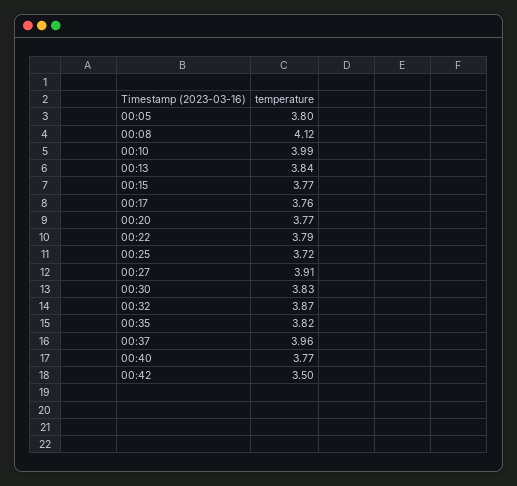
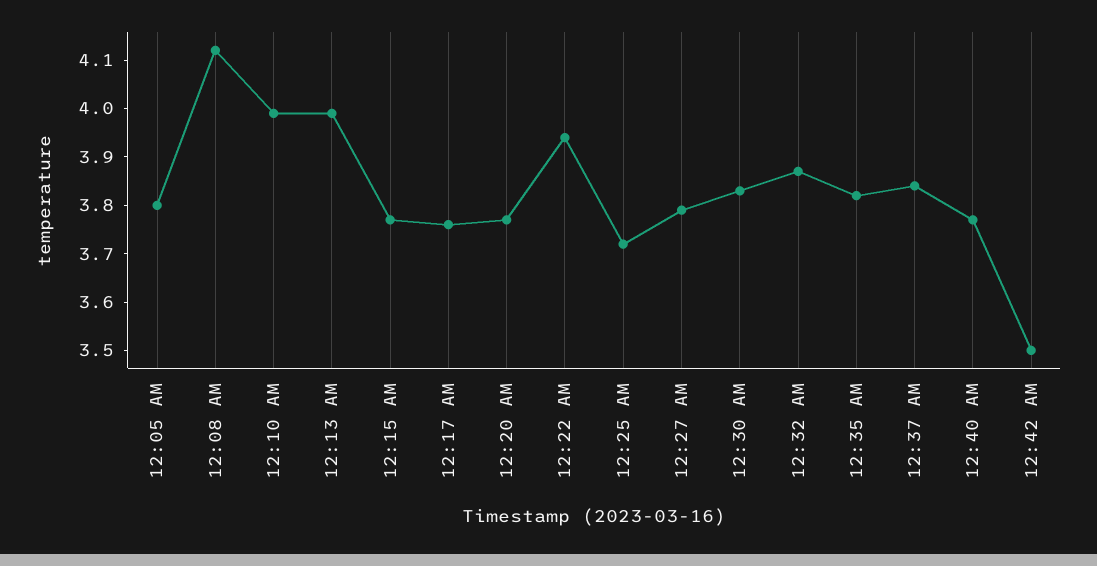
00:13: 3.84 -> 4
00:22: 3.79 -> 3.95
00:27: 3.91 -> 3.8
00:37: 3.96 -> 3.85

